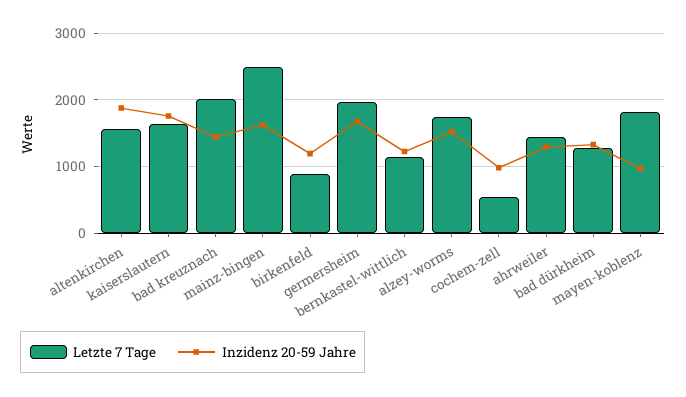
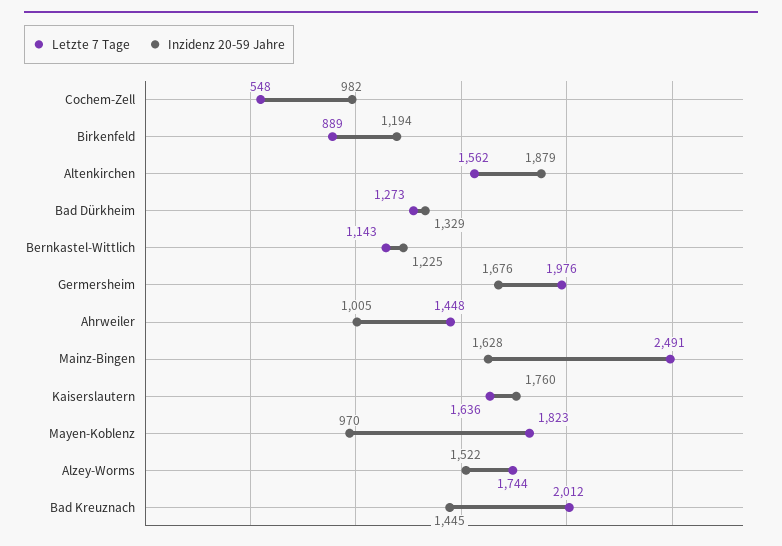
Inzidenz 20-59 Jahre, ahrweiler: 1300 -> 1005

